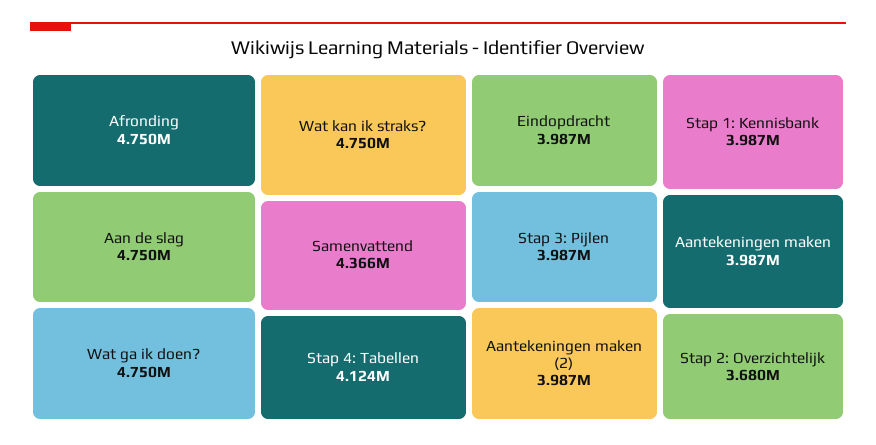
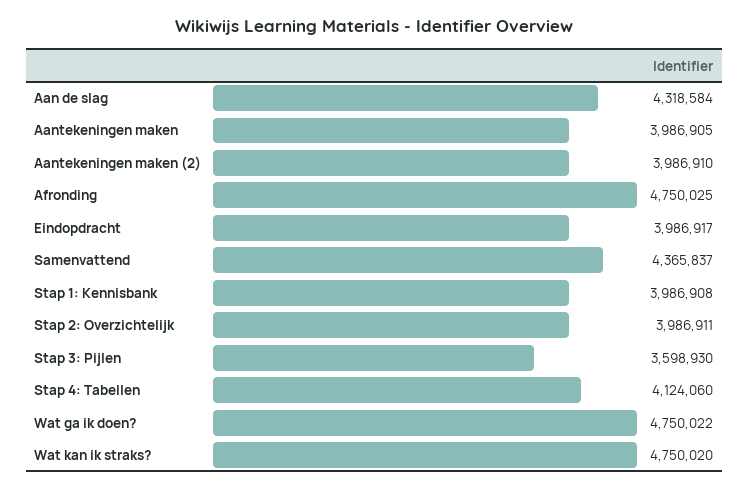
Aan de slag: 4750000 -> 4318584
Stap 3: Pijlen: 3987000 -> 3598930
Stap 2: Overzichtelijk: 3680000 -> 3986911

